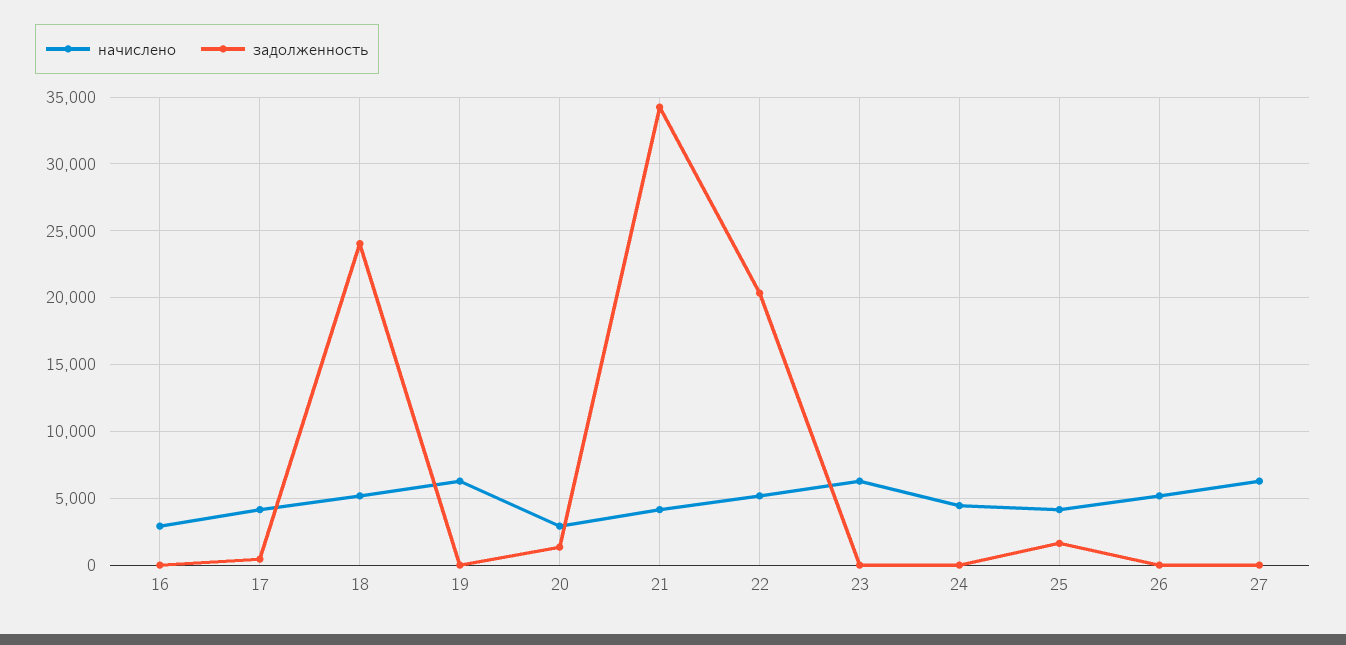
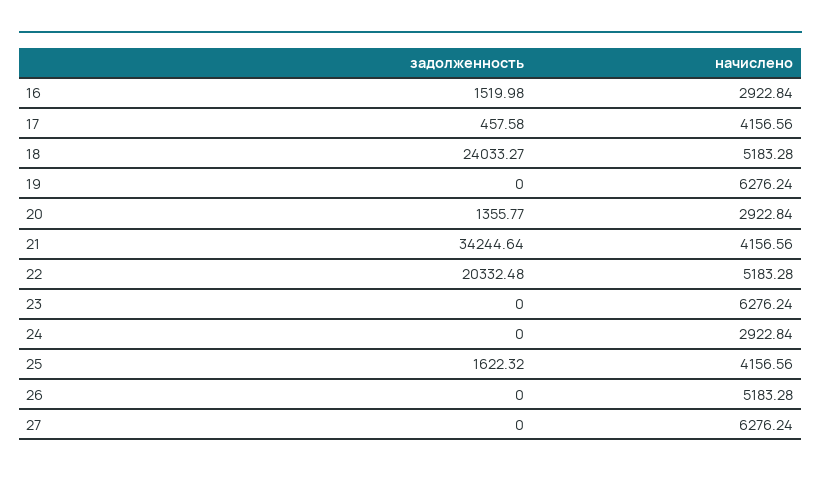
задолженность, 16: 0 -> 1519.98
начислено, 24: 4500 -> 2922.84

